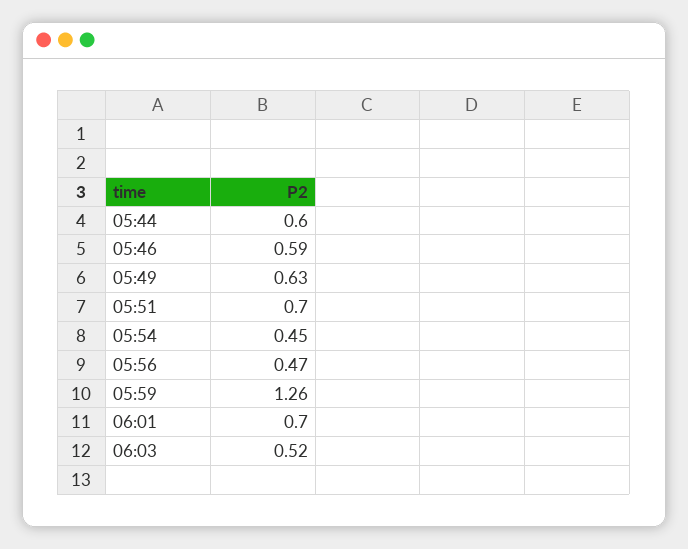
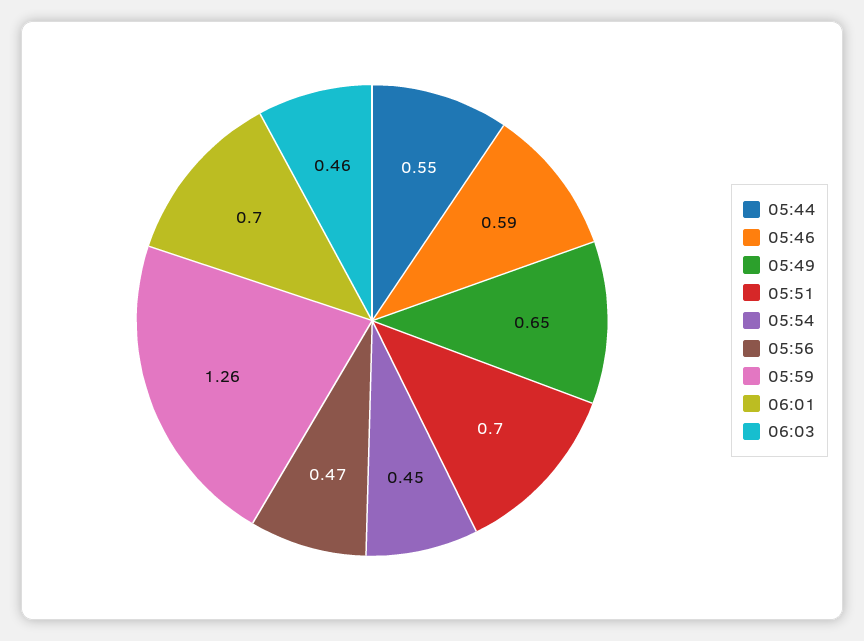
05:44: 0.6 -> 0.55
05:49: 0.63 -> 0.65
06:03: 0.52 -> 0.46

